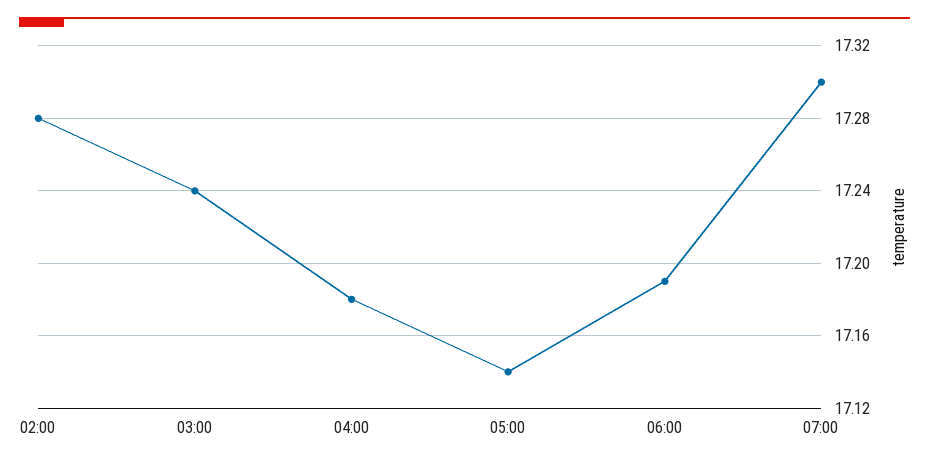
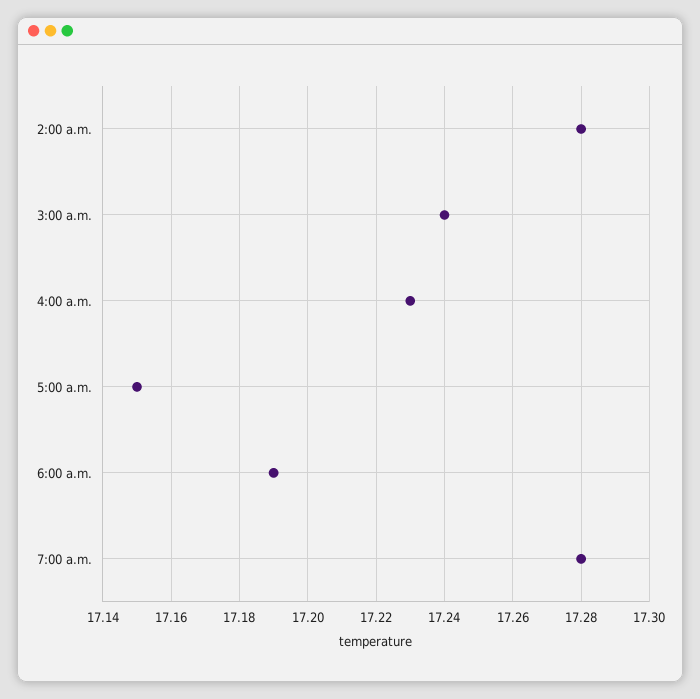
04:00: 17.18 -> 17.23
05:00: 17.14 -> 17.15
07:00: 17.3 -> 17.28

